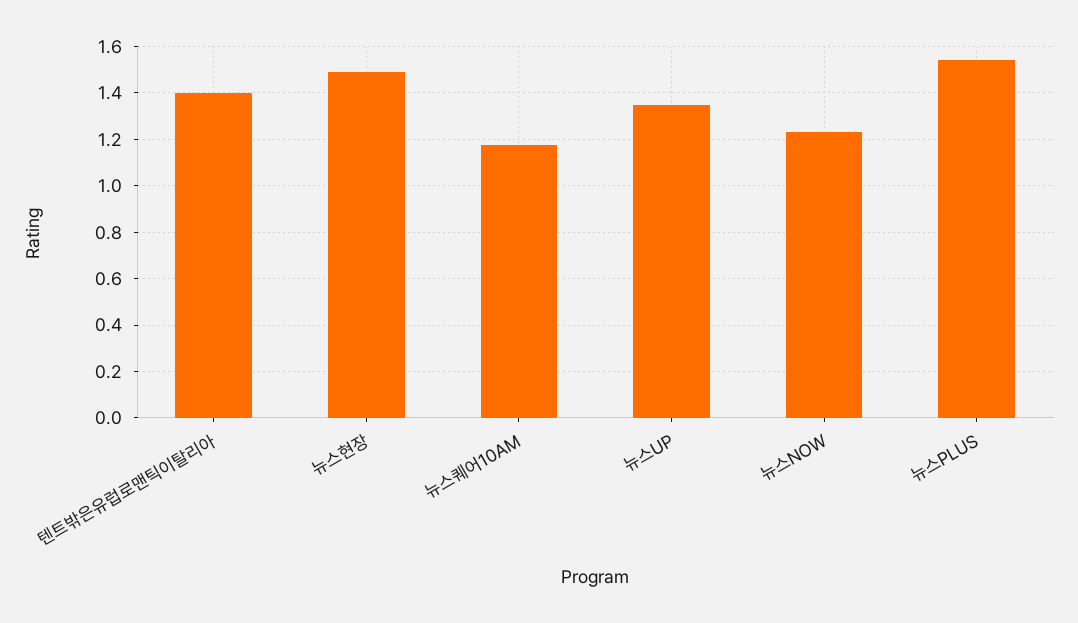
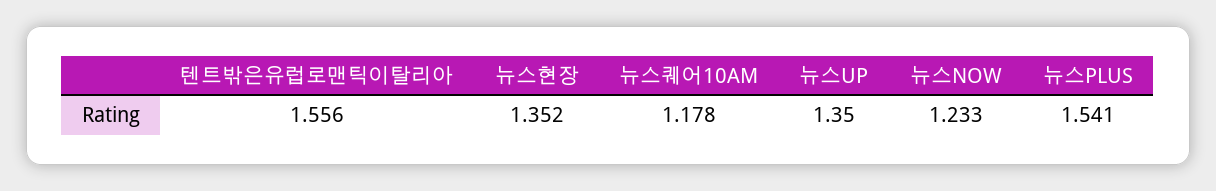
텐트밖은유럽로맨틱이탈리아: 1.4 -> 1.556
뉴스현장: 1.5 -> 1.352

